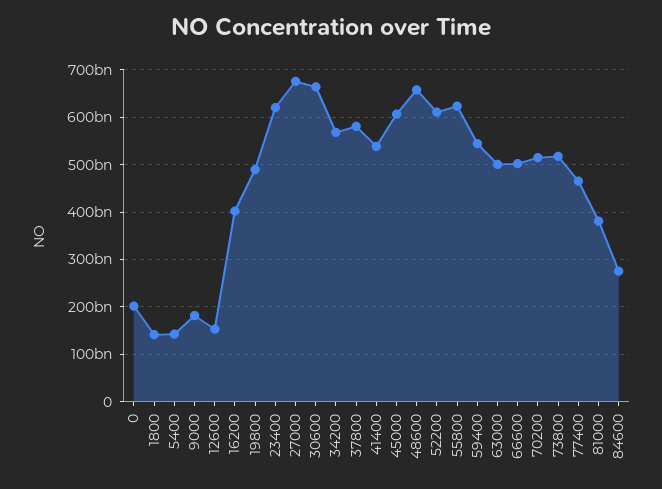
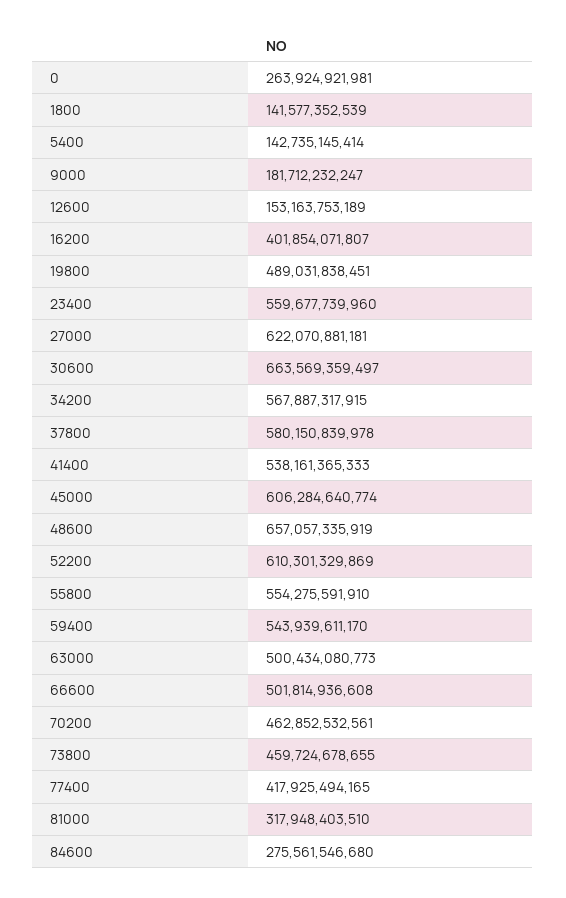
0: 200000000000 -> 263924921981
23400: 620000000000 -> 559677739960
27000: 680000000000 -> 622070881181
55800: 620000000000 -> 554275591910
70200: 520000000000 -> 462852532561
73800: 520000000000 -> 459724678655
77400: 460000000000 -> 417925494165
81000: 380000000000 -> 317948403510

